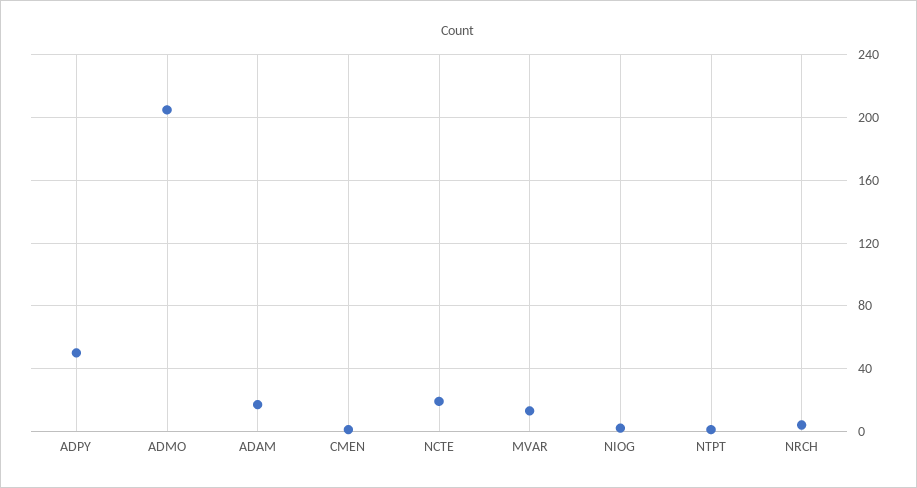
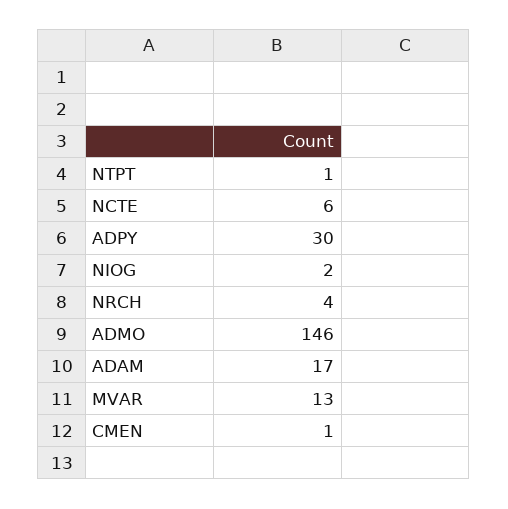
ADPY: 50 -> 30
ADMO: 205 -> 146
NCTE: 20 -> 6

